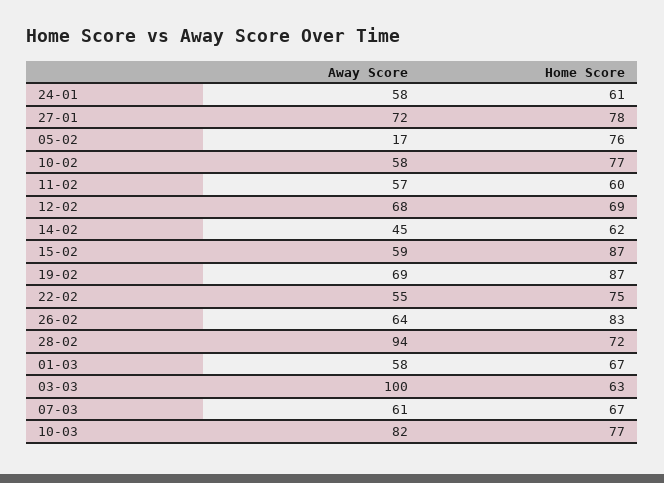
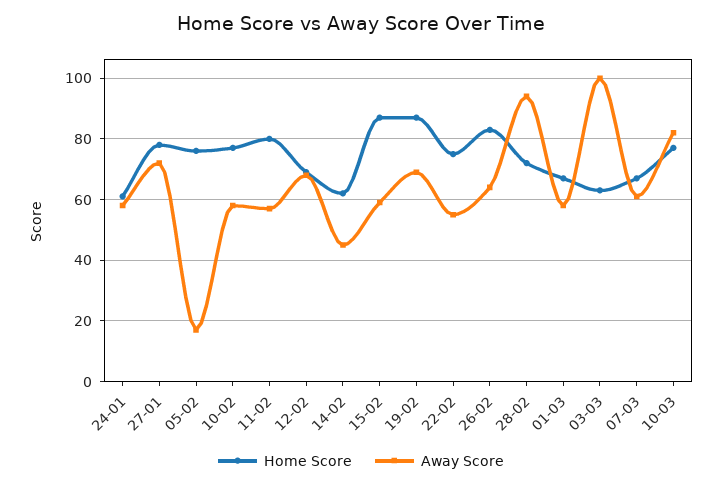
Home Score, 11-02: 60 -> 80

